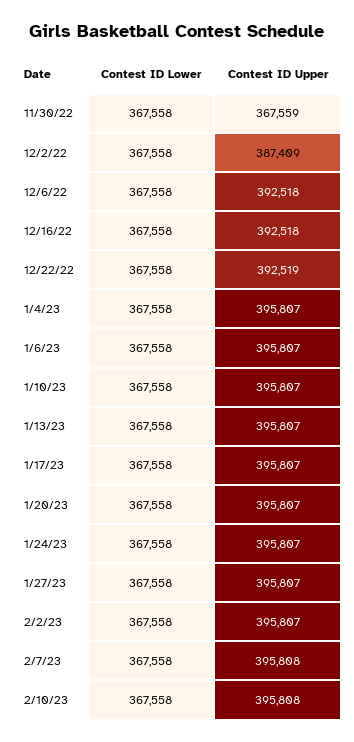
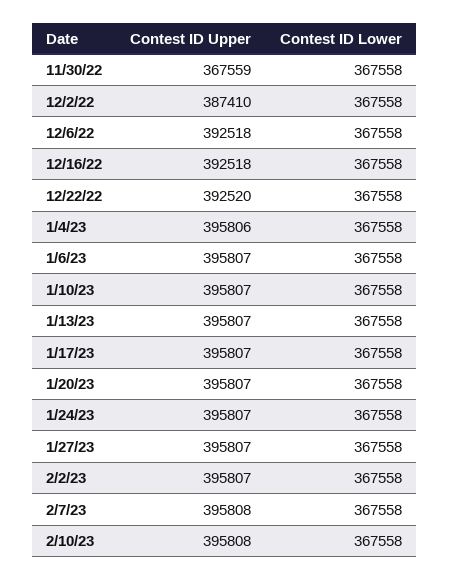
Contest ID Upper, 12/2/22: 387409 -> 387410
Contest ID Upper, 12/22/22: 392519 -> 392520
Contest ID Upper, 1/4/23: 395807 -> 395806

